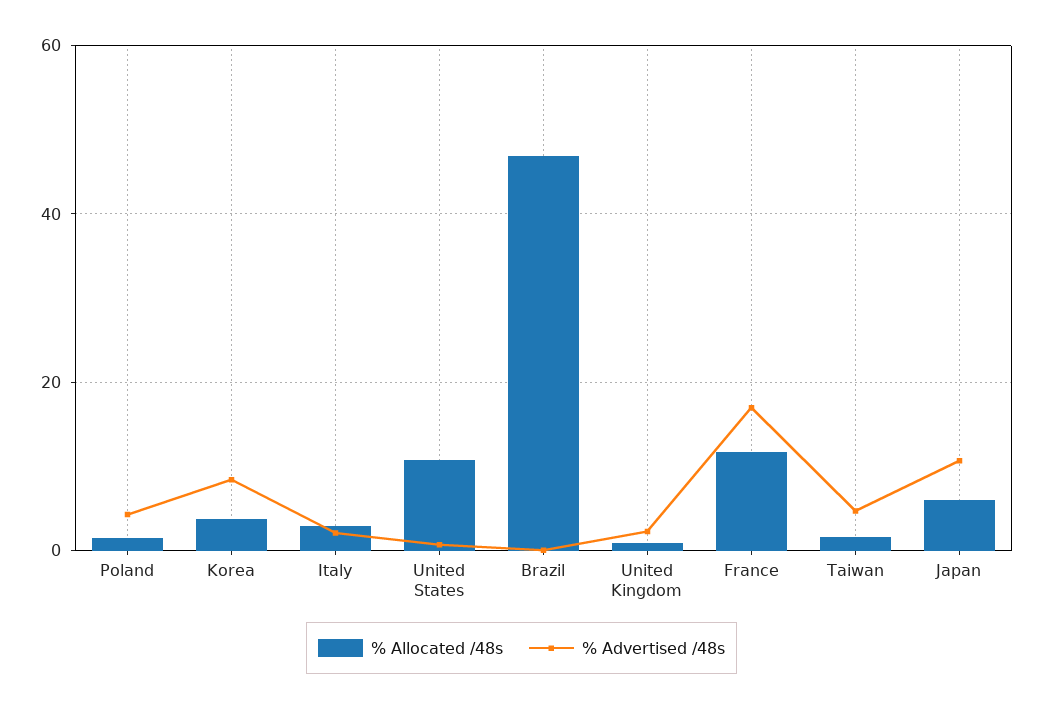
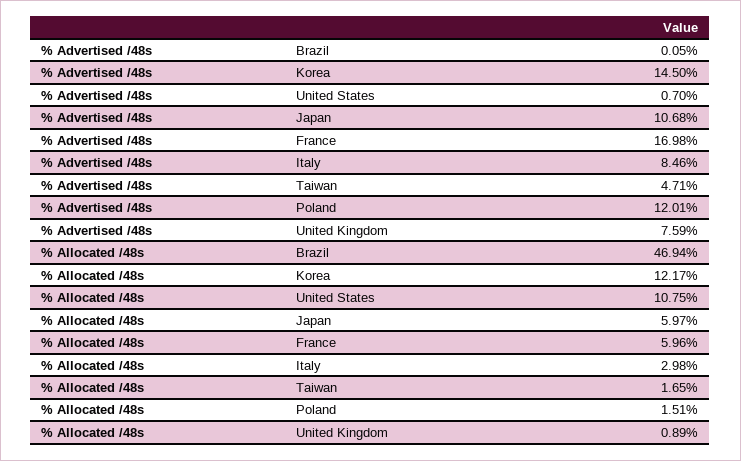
% Advertised /48s, Poland: 4 -> 12.01
% Allocated /48s, Korea: 4 -> 12.17
% Advertised /48s, Korea: 8 -> 14.5
% Advertised /48s, Italy: 2 -> 8.46
% Advertised /48s, United Kingdom: 2 -> 7.59
% Allocated /48s, France: 12 -> 5.96

